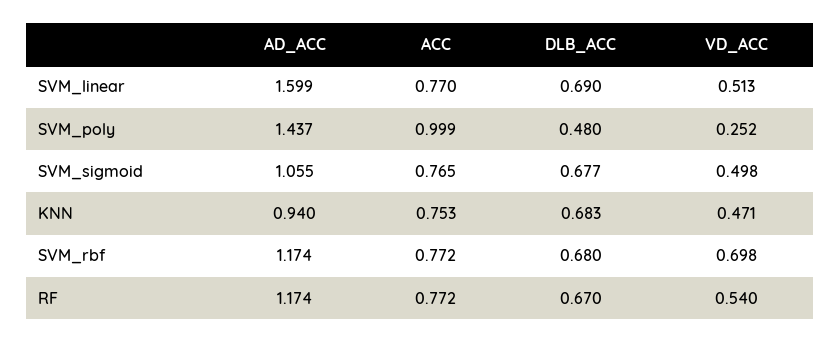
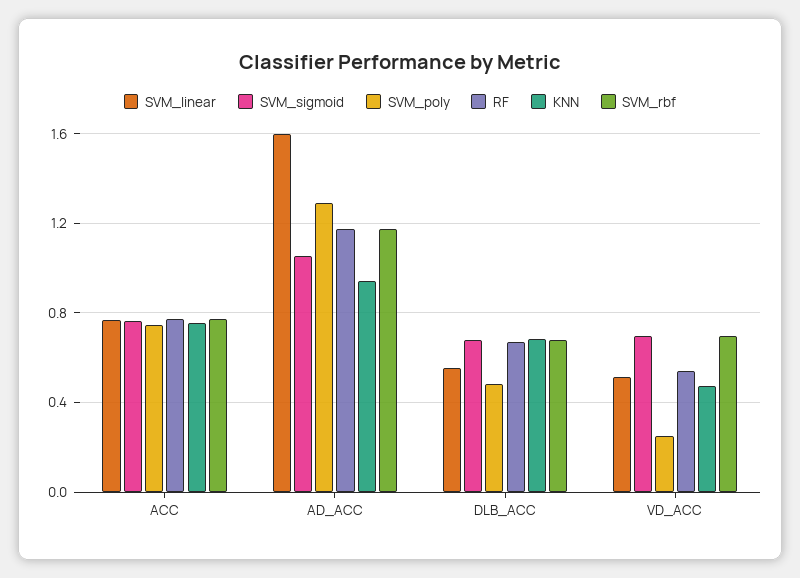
SVM_linear, DLB_ACC: 0.69 -> 0.55
SVM_poly, AD_ACC: 1.437 -> 1.3
SVM_poly, ACC: 0.999 -> 0.75
SVM_sigmoid, VD_ACC: 0.498 -> 0.7

